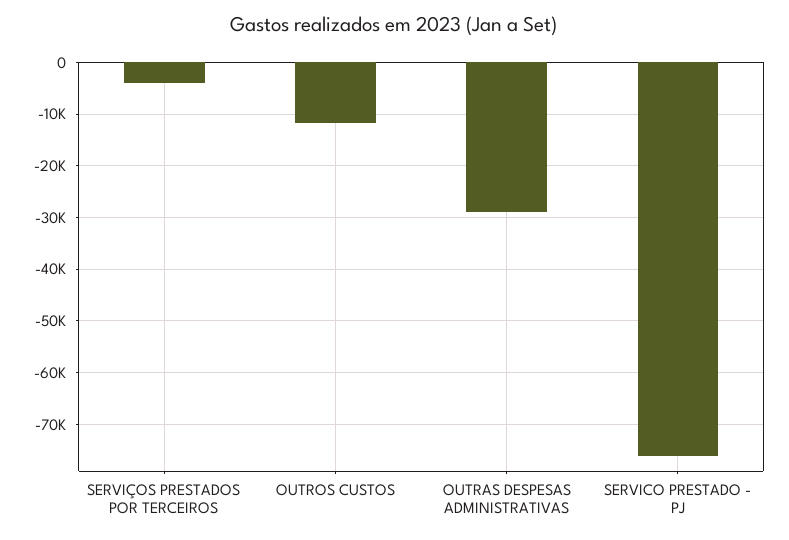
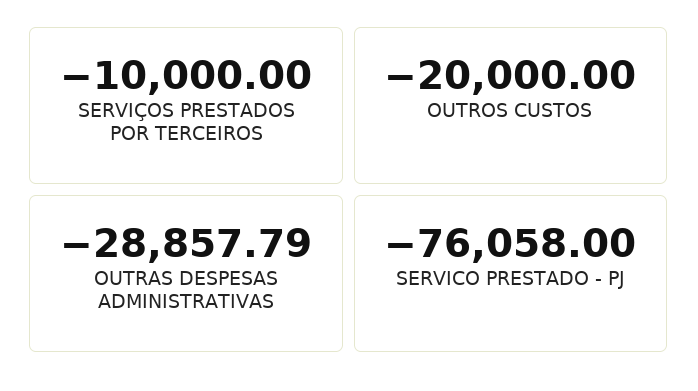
SERVIÇOS PRESTADOS POR TERCEIROS: -4000 -> -10000
OUTROS CUSTOS: -12000 -> -20000

